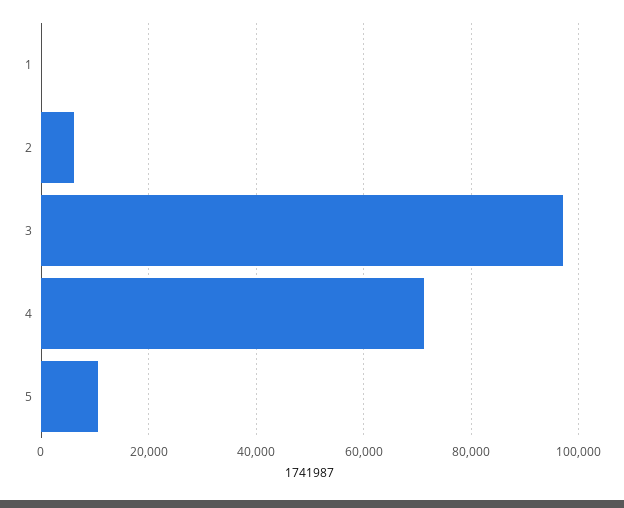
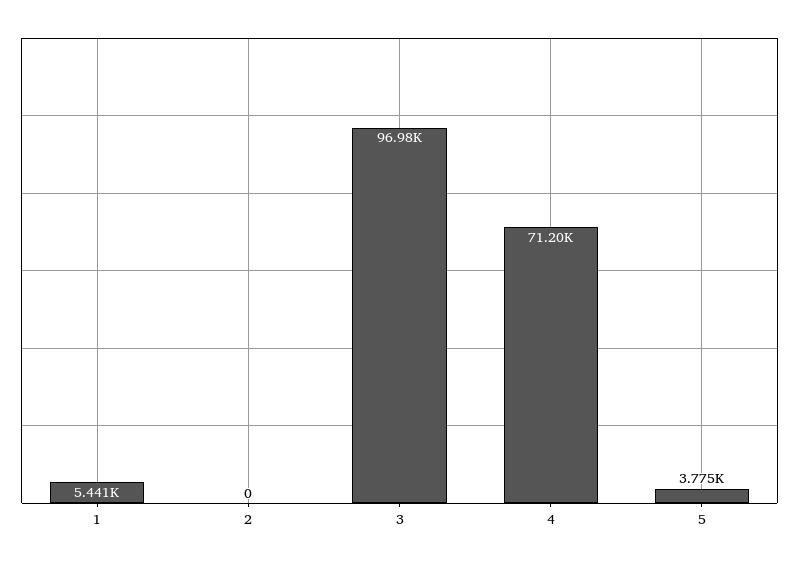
1: 0 -> 5441
2: 6000 -> 0
5: 10000 -> 3775

